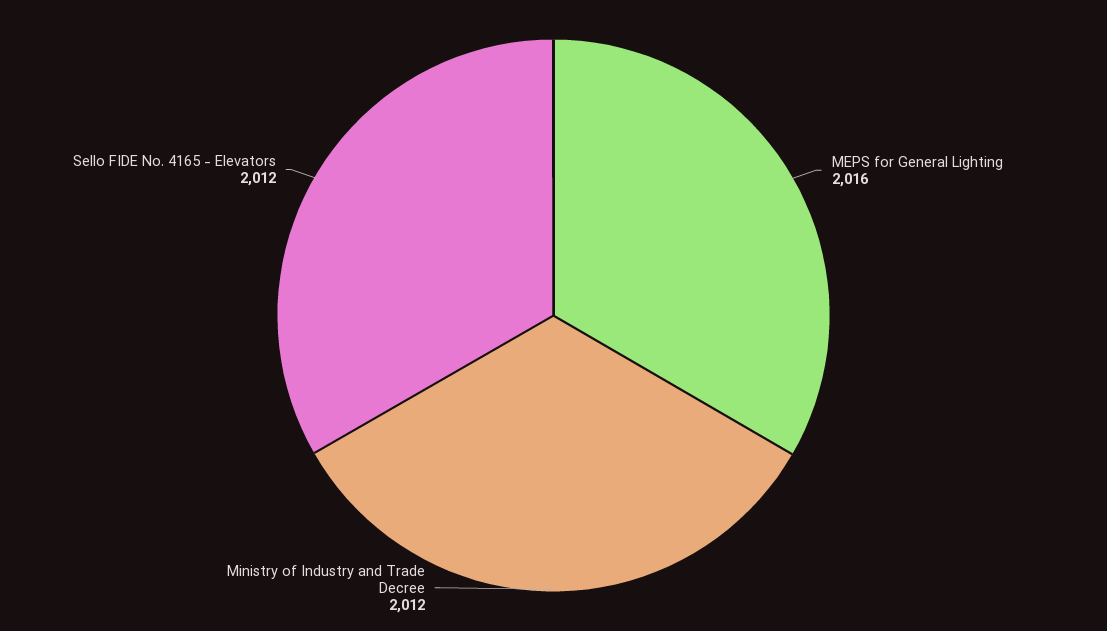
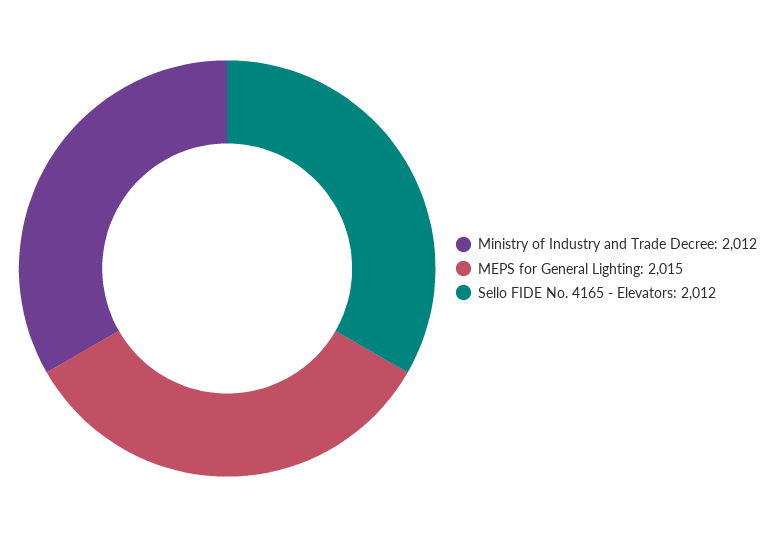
MEPS for General Lighting: 2016 -> 2015

